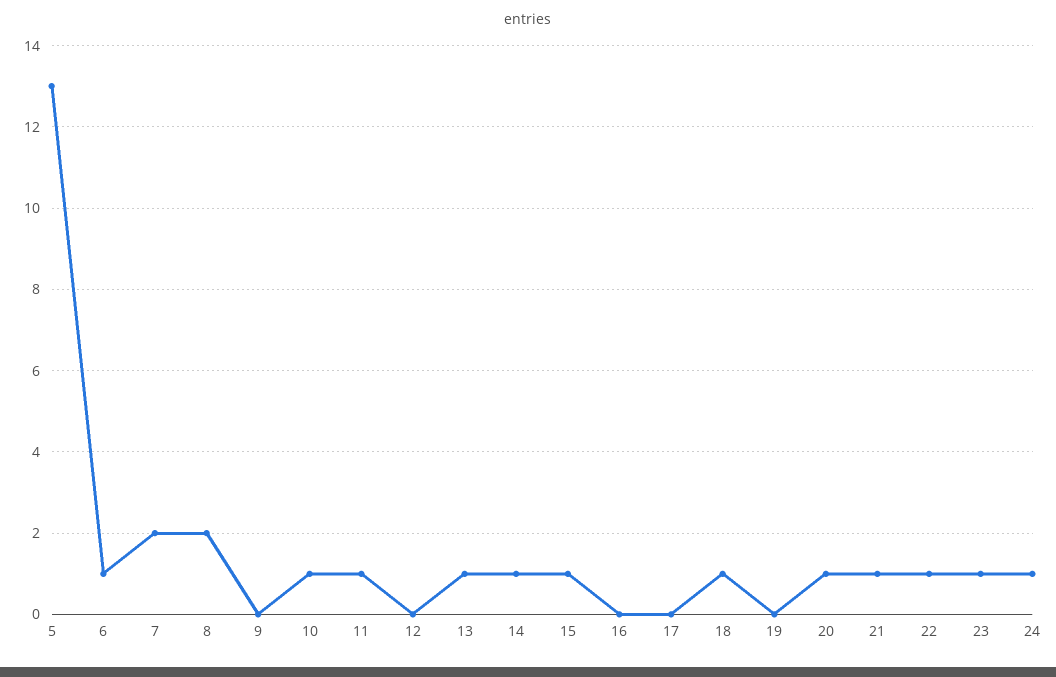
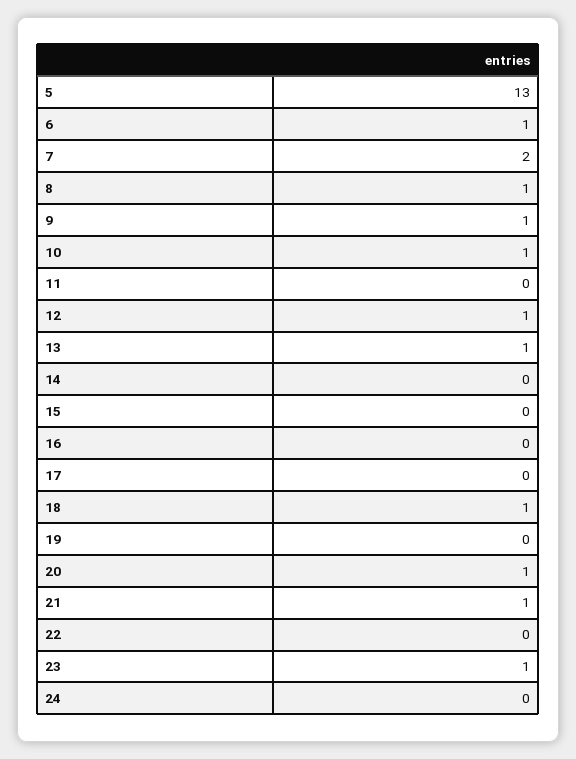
8: 2 -> 1
9: 0 -> 1
11: 1 -> 0
12: 0 -> 1
14: 1 -> 0
15: 1 -> 0
22: 1 -> 0
24: 1 -> 0

